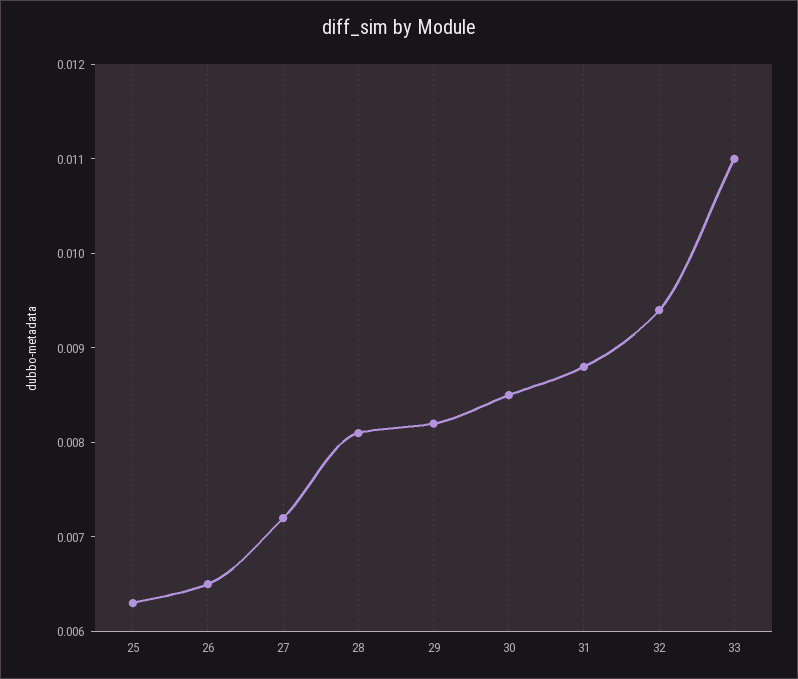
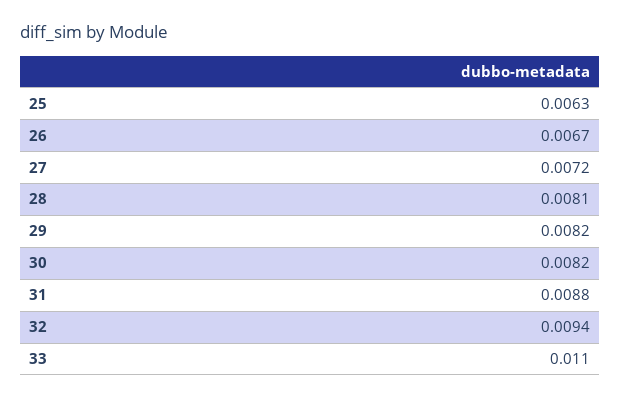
26: 0.0065 -> 0.0067
30: 0.0085 -> 0.0082

